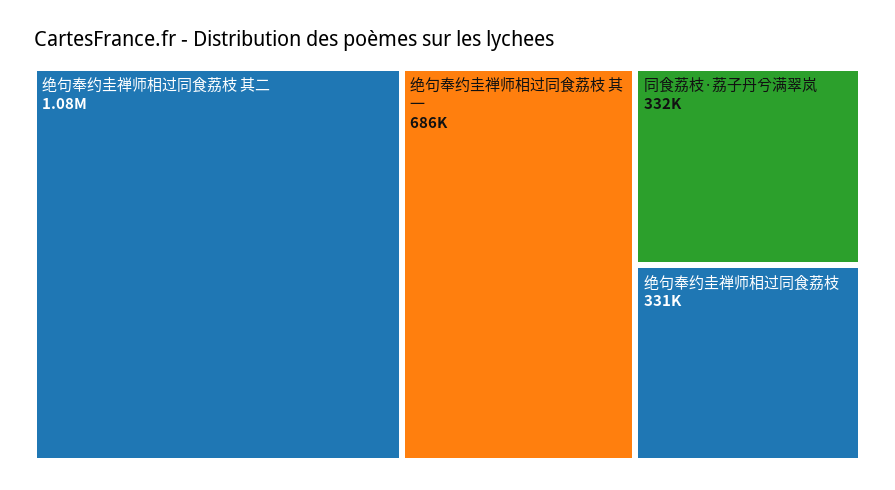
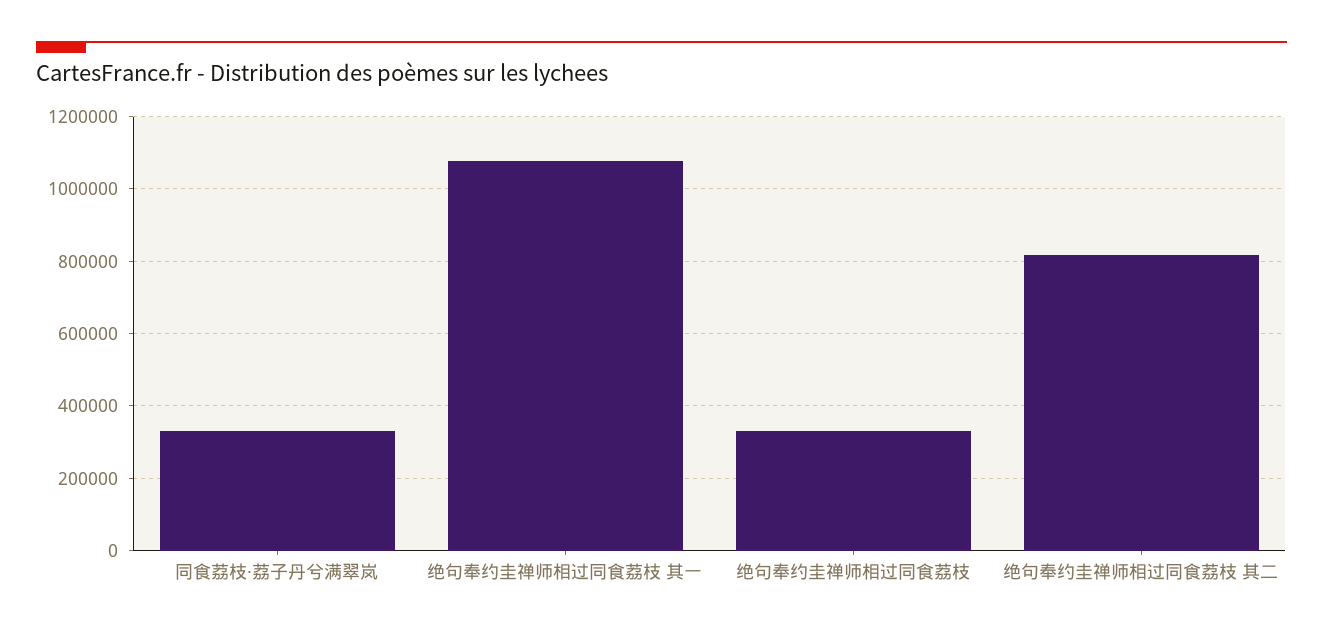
绝句奉约圭禅师相过同食荔枝 其二: 1080000 -> 820000
绝句奉约圭禅师相过同食荔枝 其一: 686000 -> 1080000

